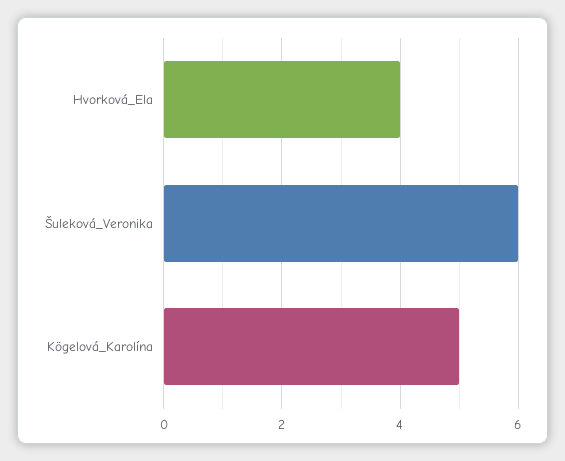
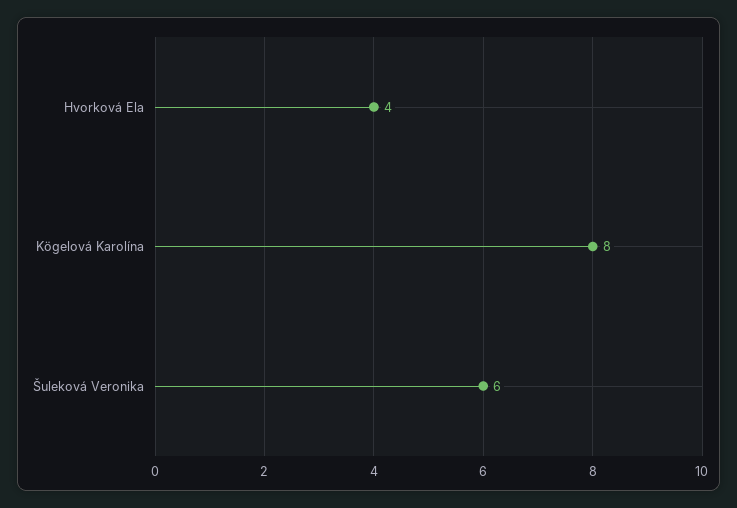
Kögelová_Karolína: 5 -> 8

